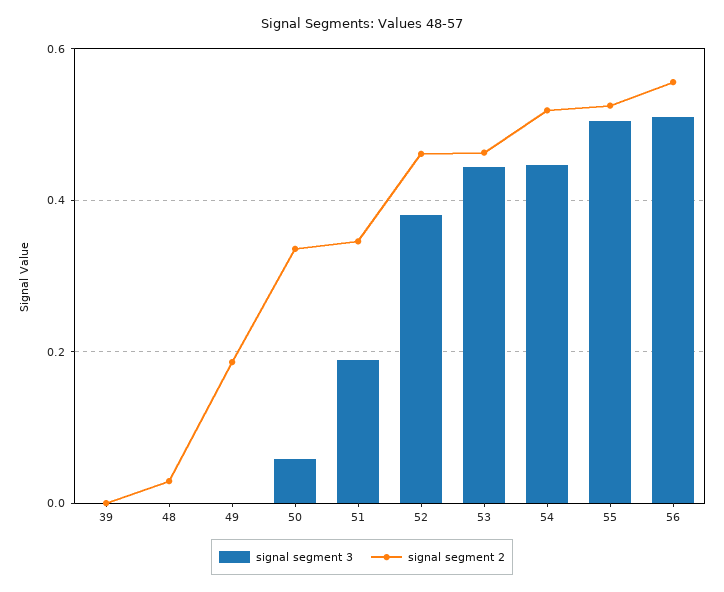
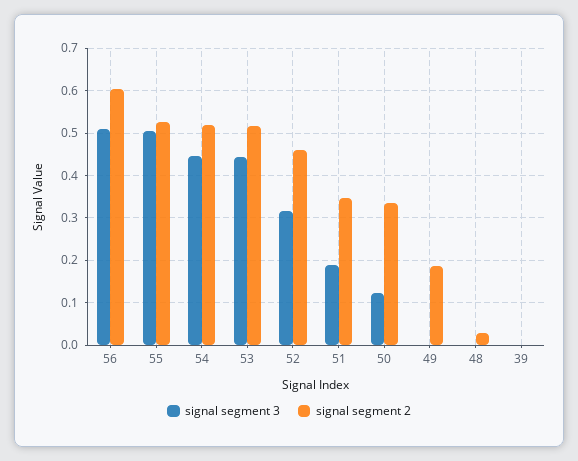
signal segment 3, 50: 0.06 -> 0.12
signal segment 3, 52: 0.38 -> 0.32
signal segment 2, 53: 0.46 -> 0.52
signal segment 2, 56: 0.56 -> 0.6

